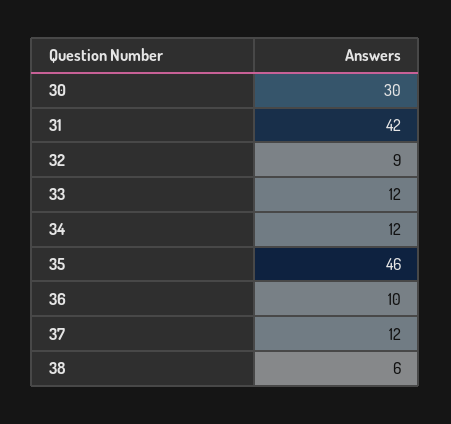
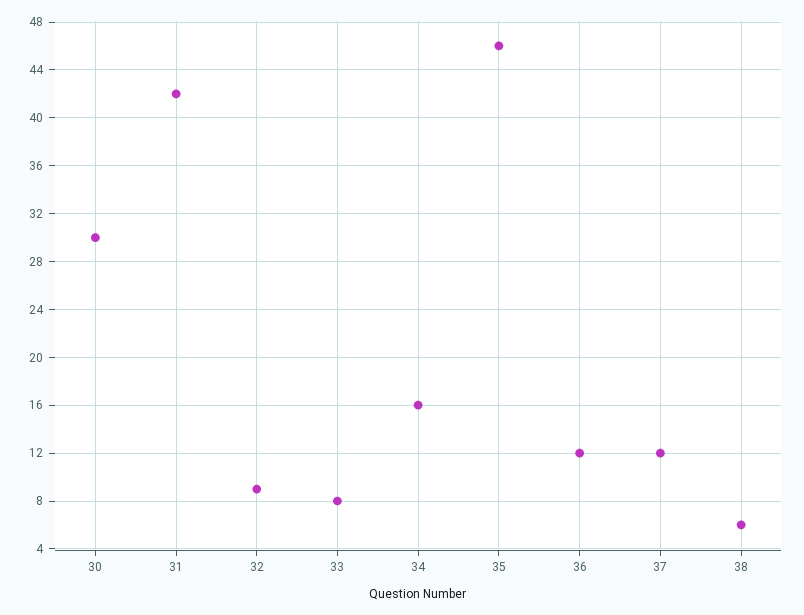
33: 12 -> 8
34: 12 -> 16
36: 10 -> 12

